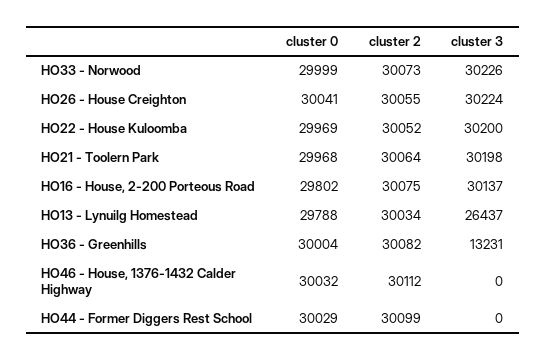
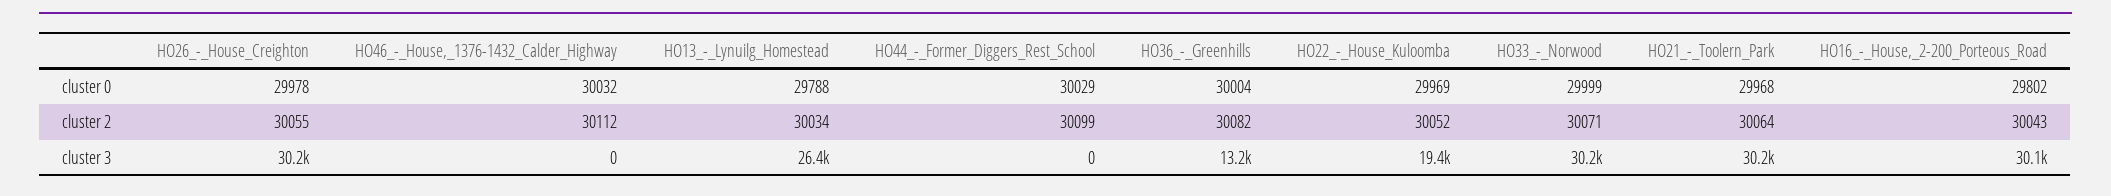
cluster 2, HO33 - Norwood: 30073 -> 30071
cluster 0, HO26 - House Creighton: 30041 -> 29978
cluster 3, HO22 - House Kuloomba: 30200 -> 19400
cluster 2, HO16 - House, 2-200 Porteous Road: 30075 -> 30043

